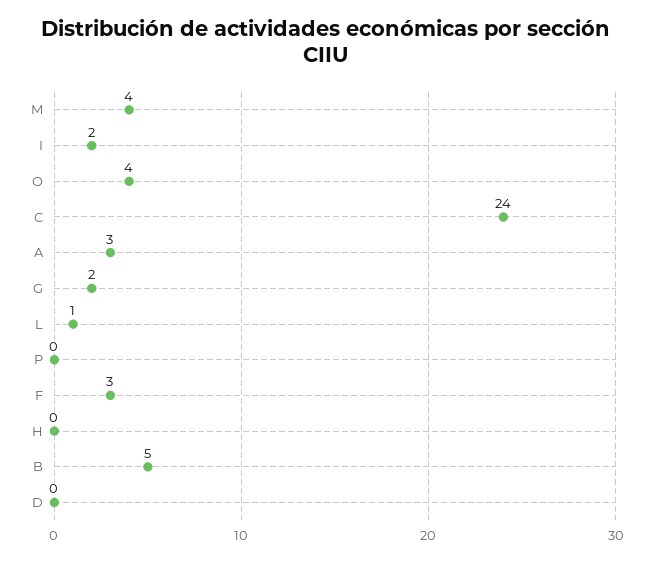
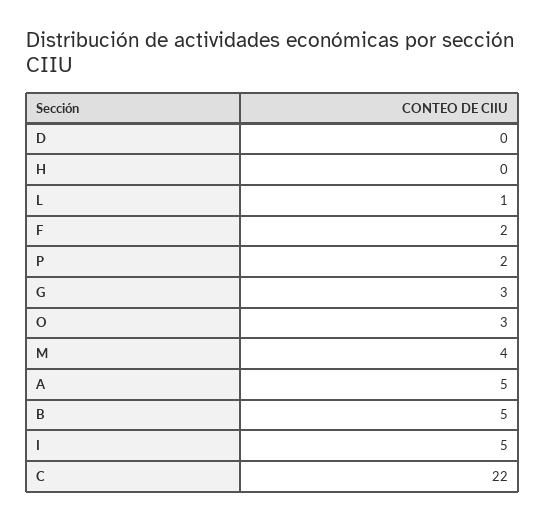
I: 2 -> 5
O: 4 -> 3
C: 24 -> 22
A: 3 -> 5
G: 2 -> 3
P: 0 -> 2
F: 3 -> 2

